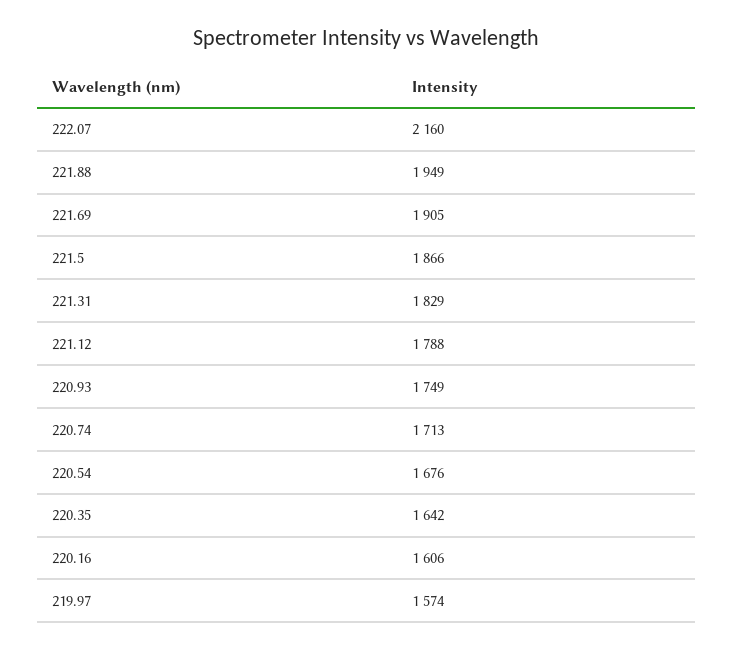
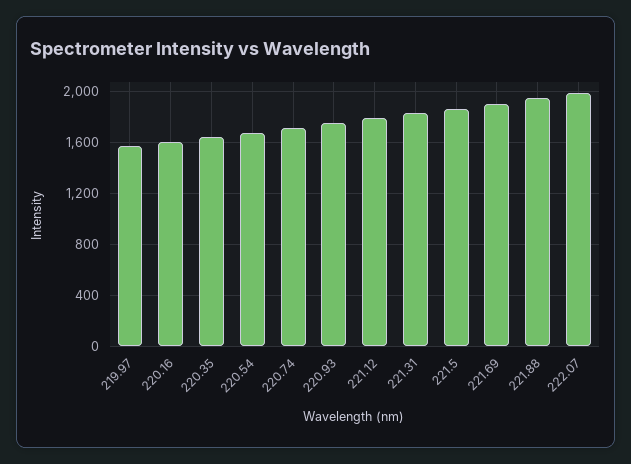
222.07: 2160 -> 2000

